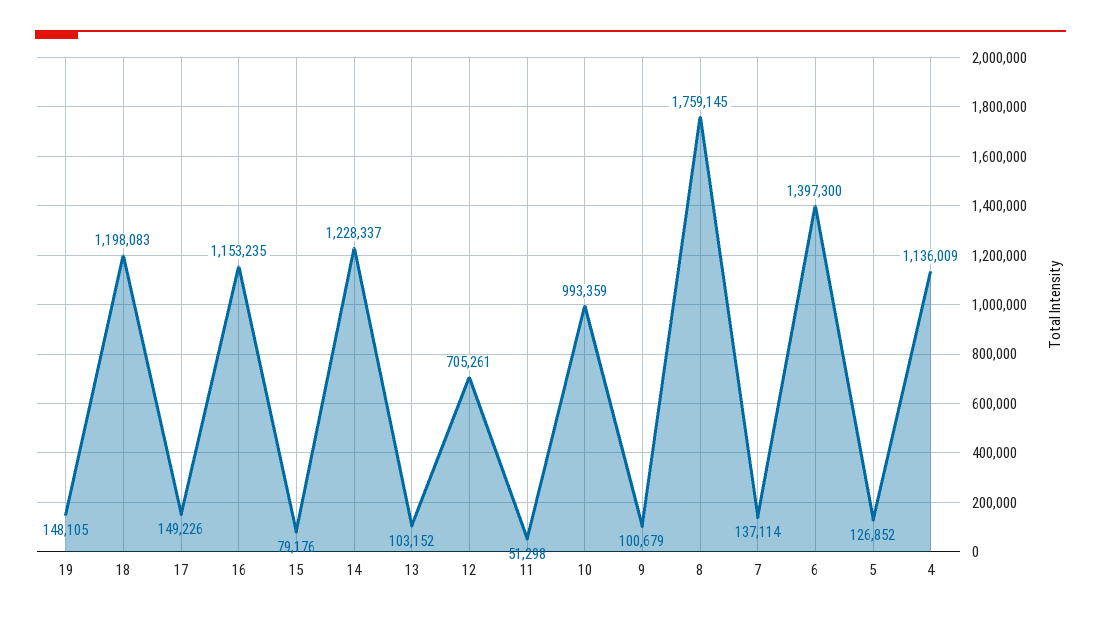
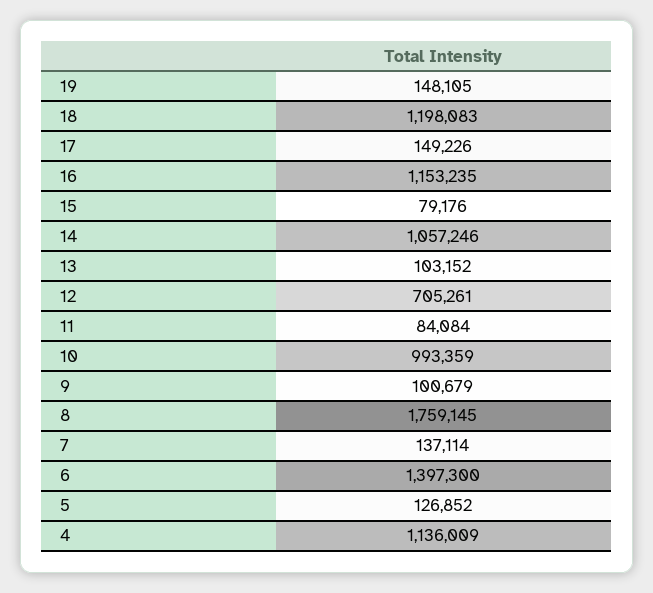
14: 1228337 -> 1057246
11: 51298 -> 84084

